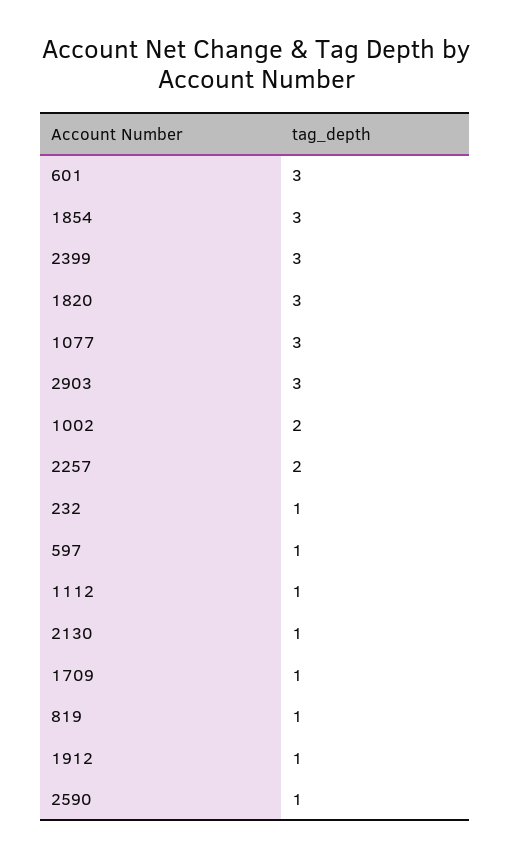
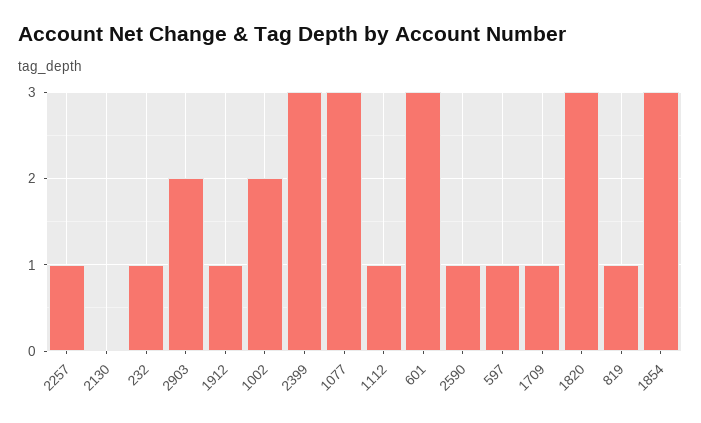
2903: 3 -> 2
2257: 2 -> 1
2130: 1 -> 0

